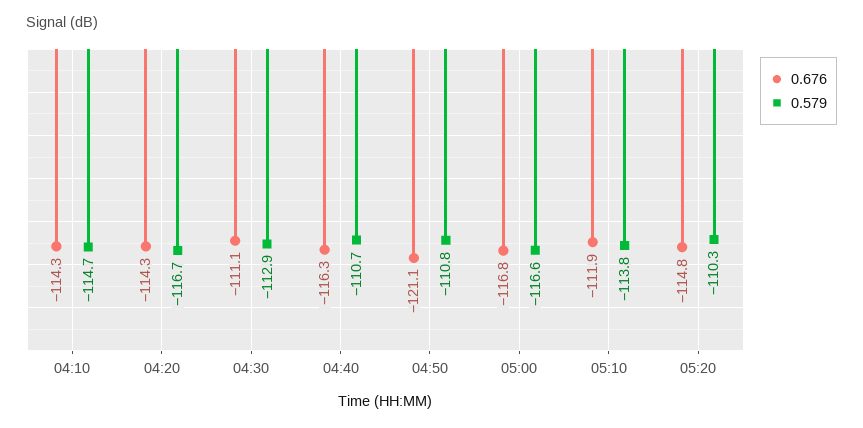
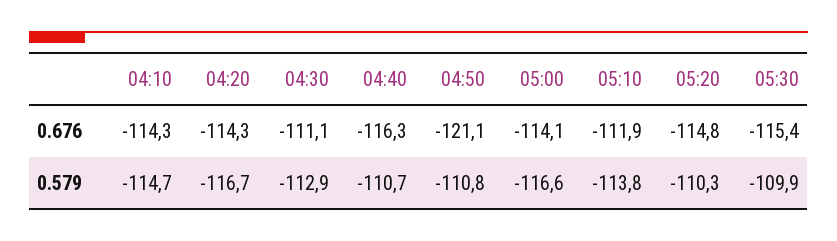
0.676, 05:00: -116.8 -> -114.1
0.676, 05:30: none -> -115.4
0.579, 05:30: none -> -109.9

